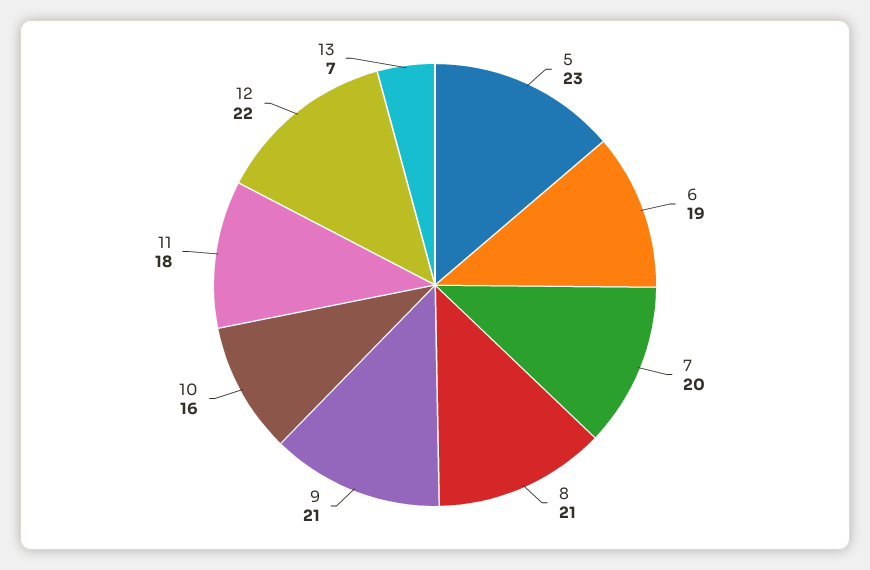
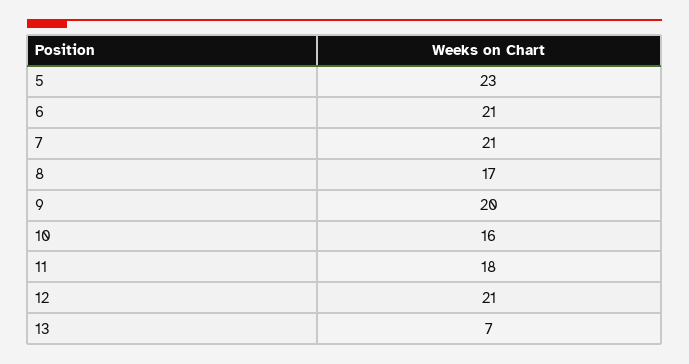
6: 19 -> 21
7: 20 -> 21
8: 21 -> 17
9: 21 -> 20
12: 22 -> 21

